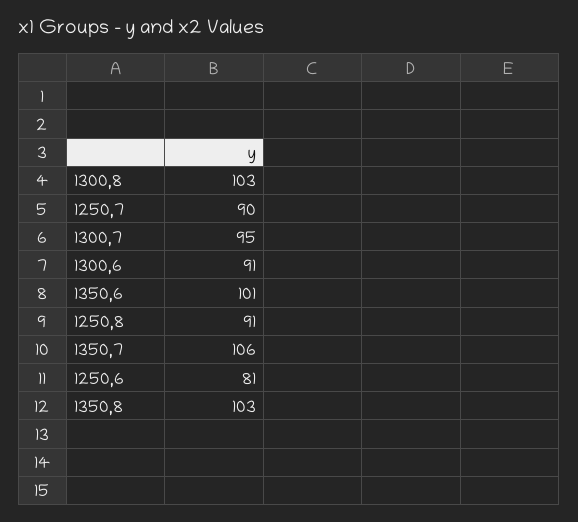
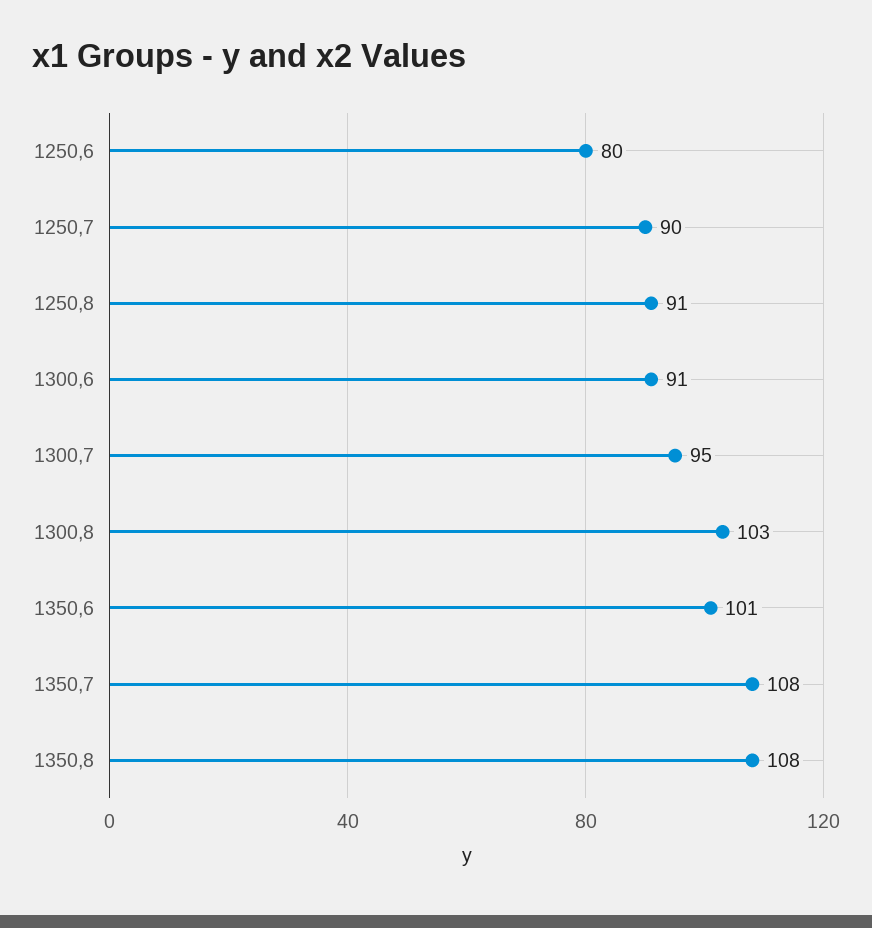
1350,7: 106 -> 108
1250,6: 81 -> 80
1350,8: 103 -> 108

